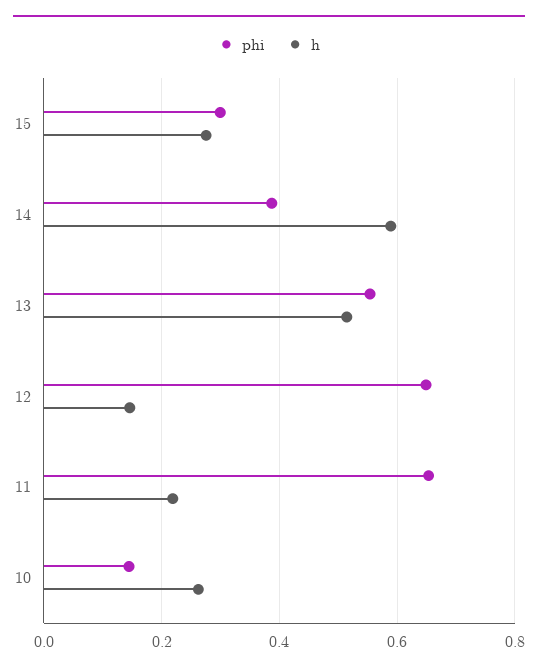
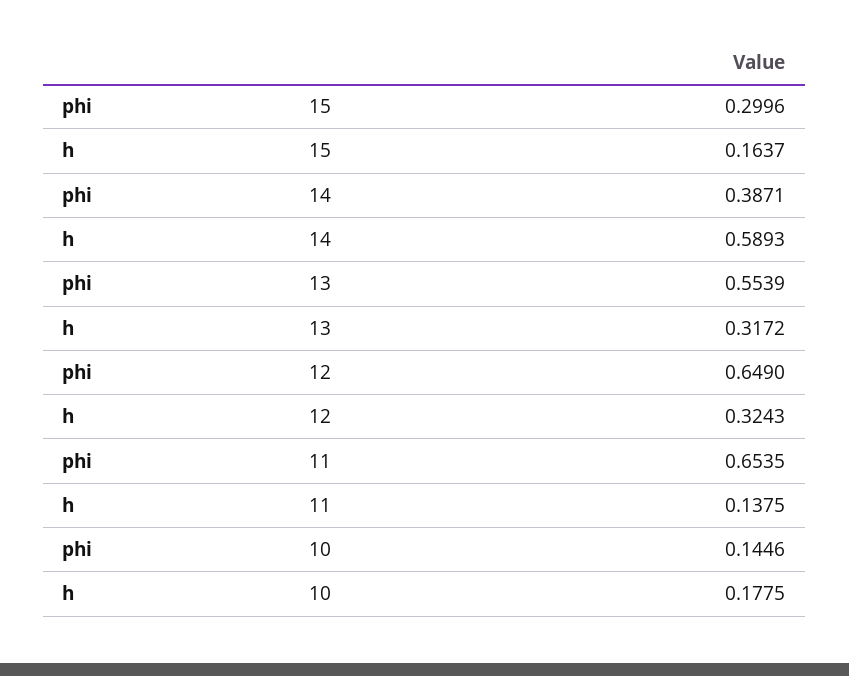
h, 15: 0.28 -> 0.1637
h, 13: 0.52 -> 0.3172
h, 12: 0.14 -> 0.3243
h, 11: 0.22 -> 0.1375
h, 10: 0.26 -> 0.1775

